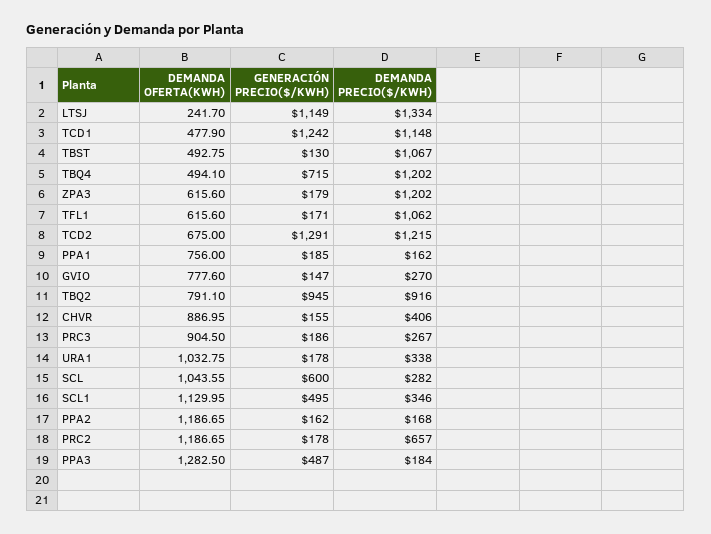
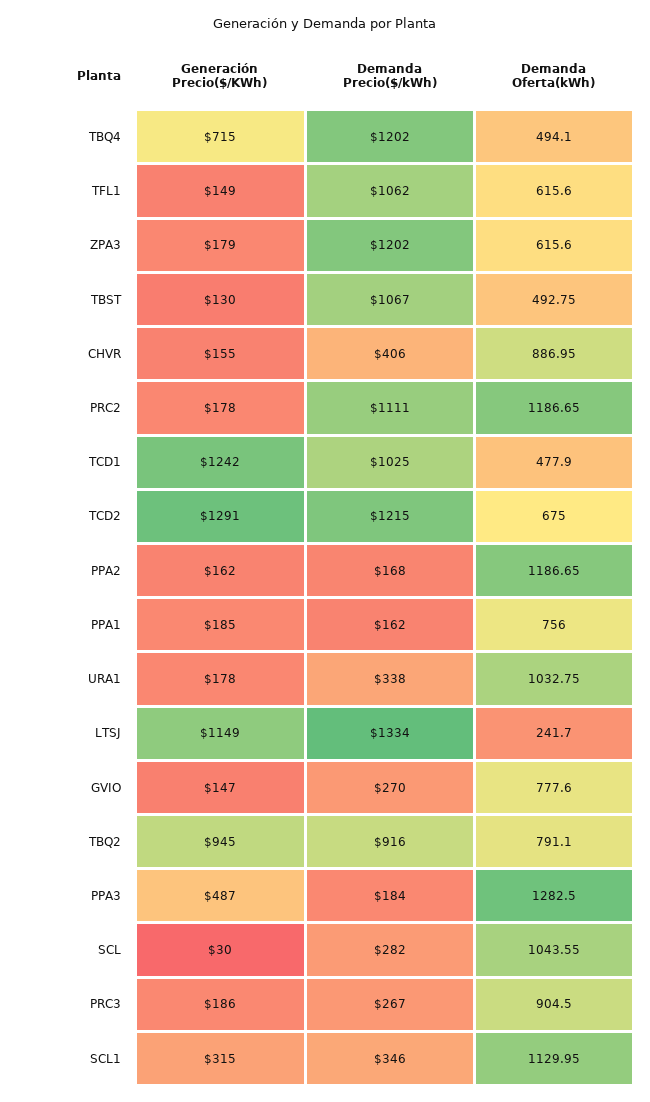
DEMANDA PRECIO($/KWH), TCD1: 1148 -> 1025
GENERACIÓN PRECIO($/KWH), TFL1: 171 -> 149
GENERACIÓN PRECIO($/KWH), SCL: 600 -> 30
GENERACIÓN PRECIO($/KWH), SCL1: 495 -> 315
DEMANDA PRECIO($/KWH), PRC2: 657 -> 1111

